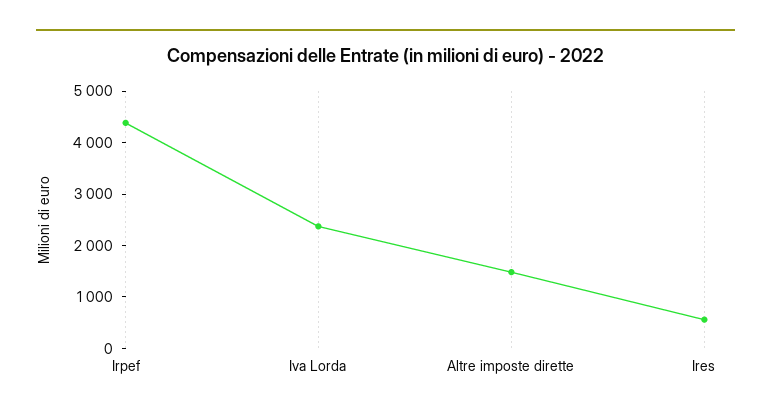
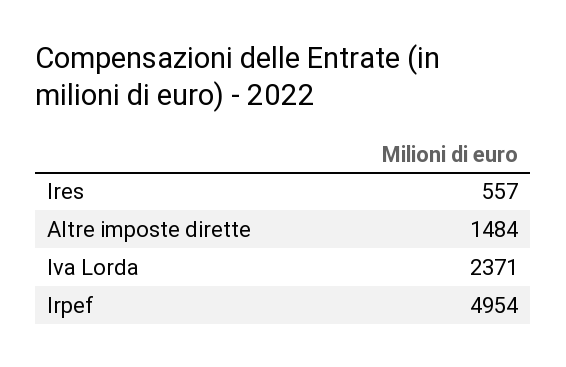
Irpef: 4400 -> 4954

